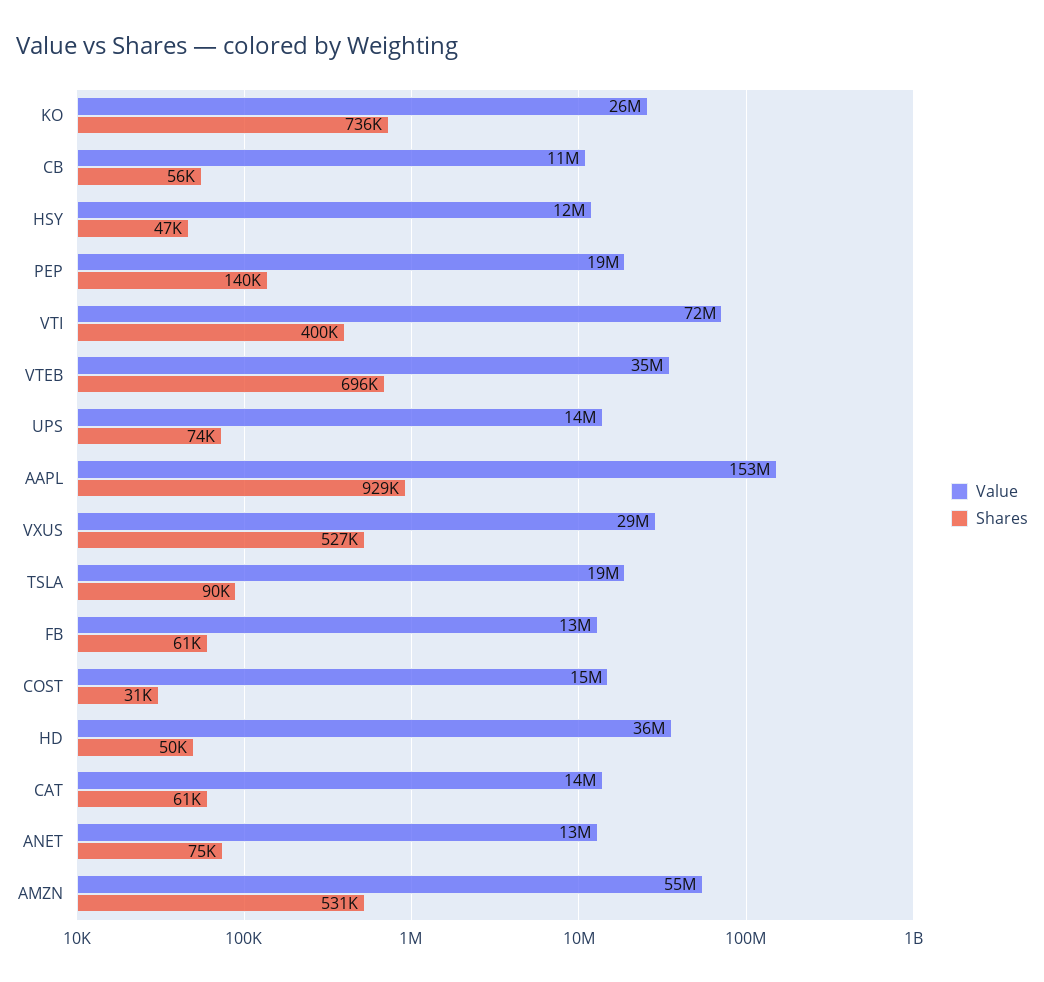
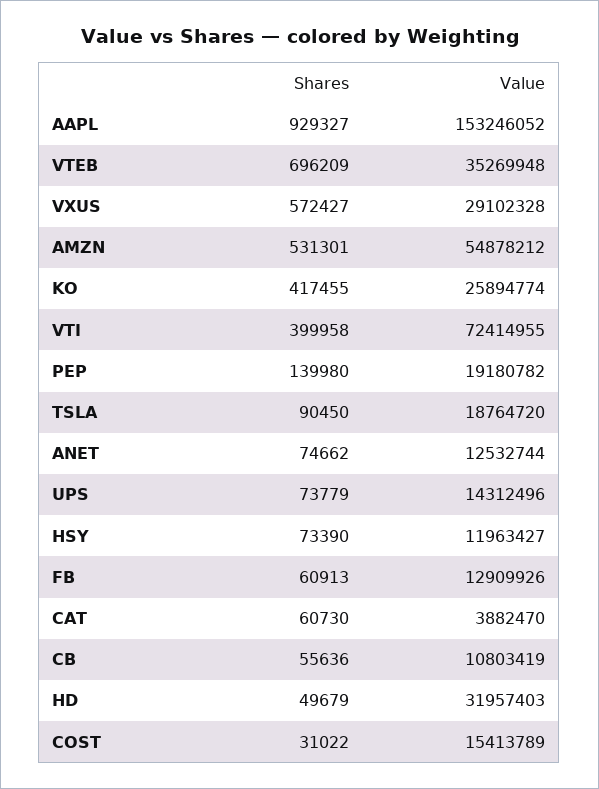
Shares, KO: 736000 -> 417455
Shares, HSY: 47000 -> 73390
Shares, VXUS: 527000 -> 572427
Value, HD: 36000000 -> 31957403
Value, CAT: 14000000 -> 3882470

